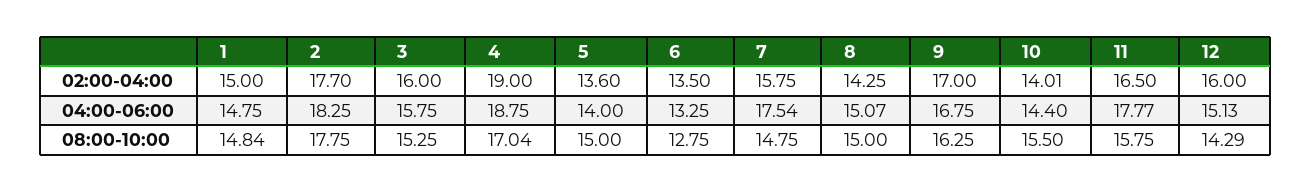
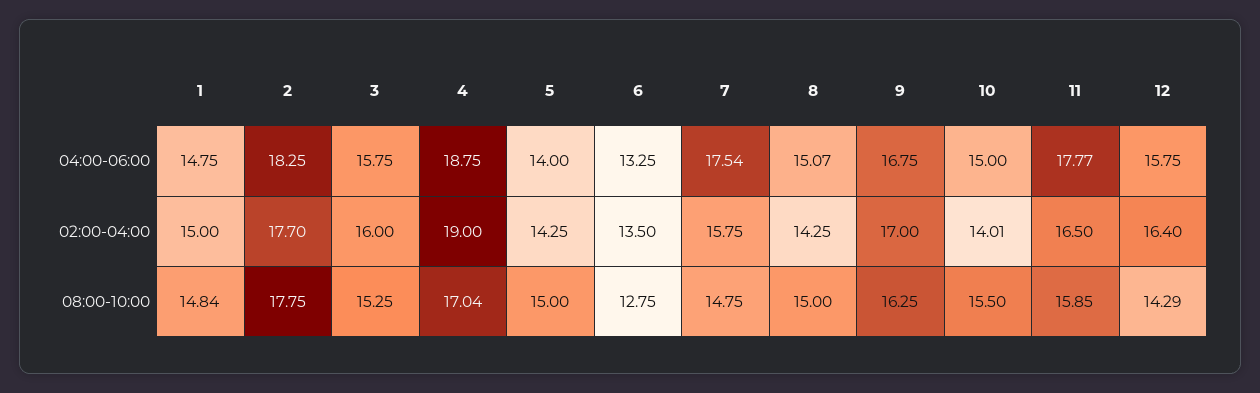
5, 02:00-04:00: 13.6 -> 14.25
12, 02:00-04:00: 16 -> 16.4
10, 04:00-06:00: 14.4 -> 15
12, 04:00-06:00: 15.13 -> 15.75
11, 08:00-10:00: 15.75 -> 15.85

